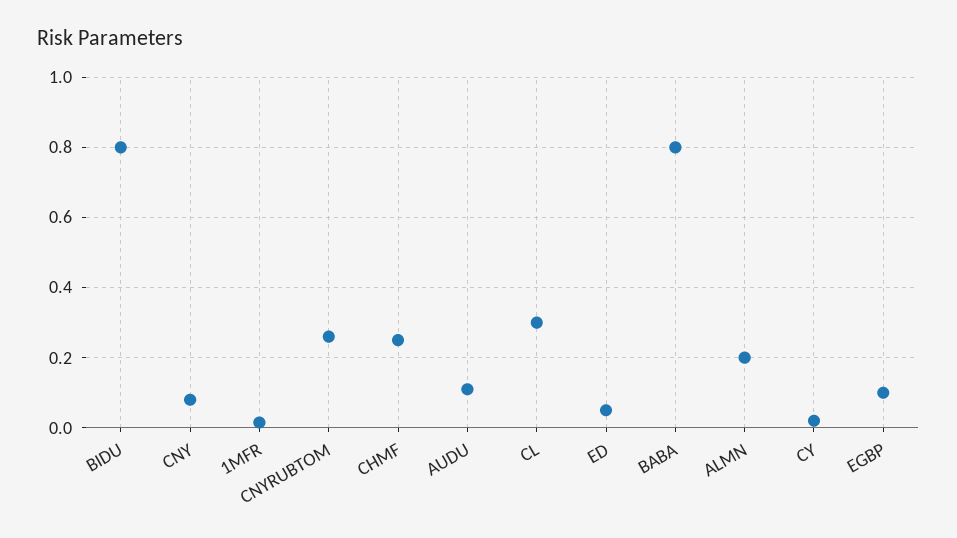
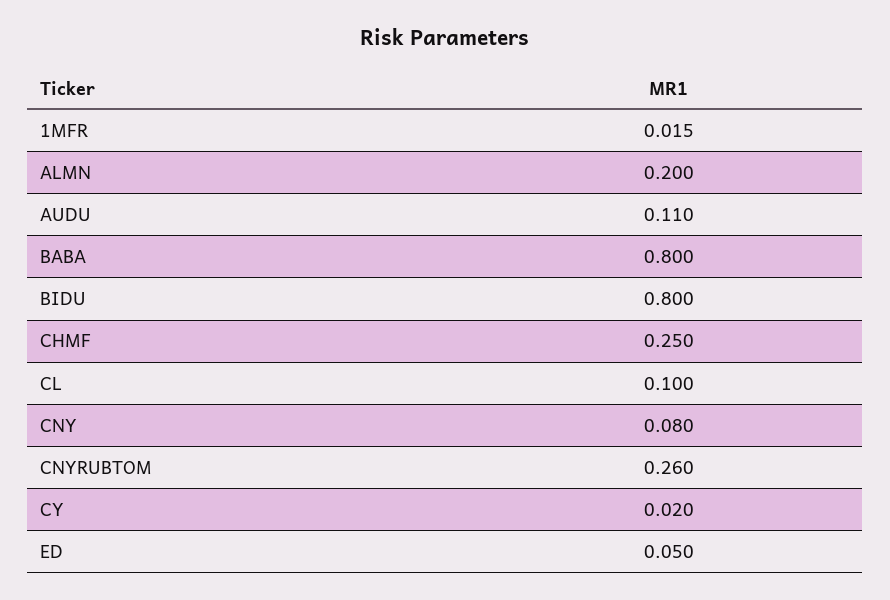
CL: 0.3 -> 0.1
EGBP: 0.1 -> none

